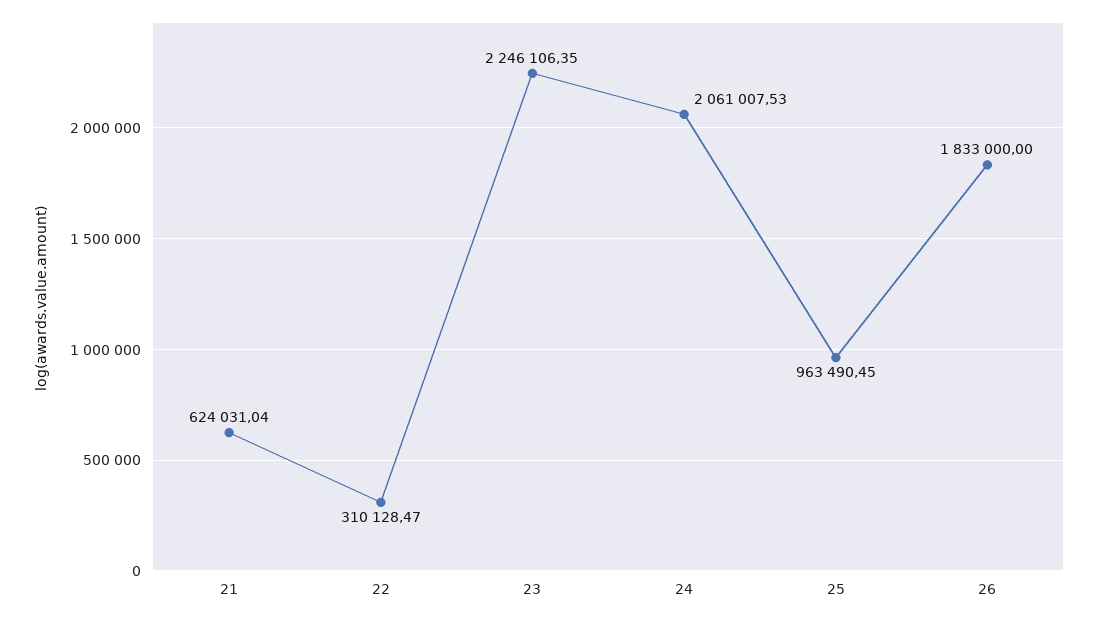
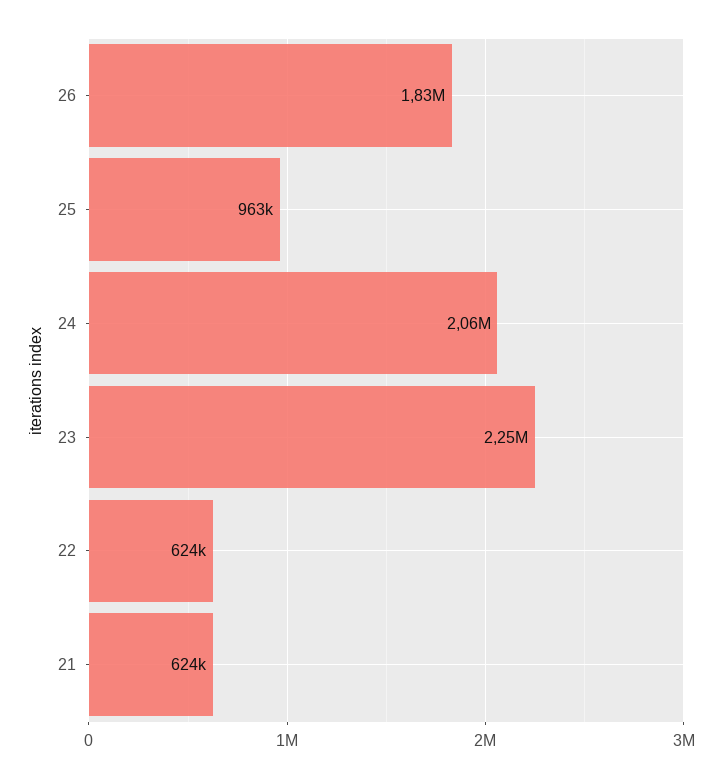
22: 310128.47 -> 624000

